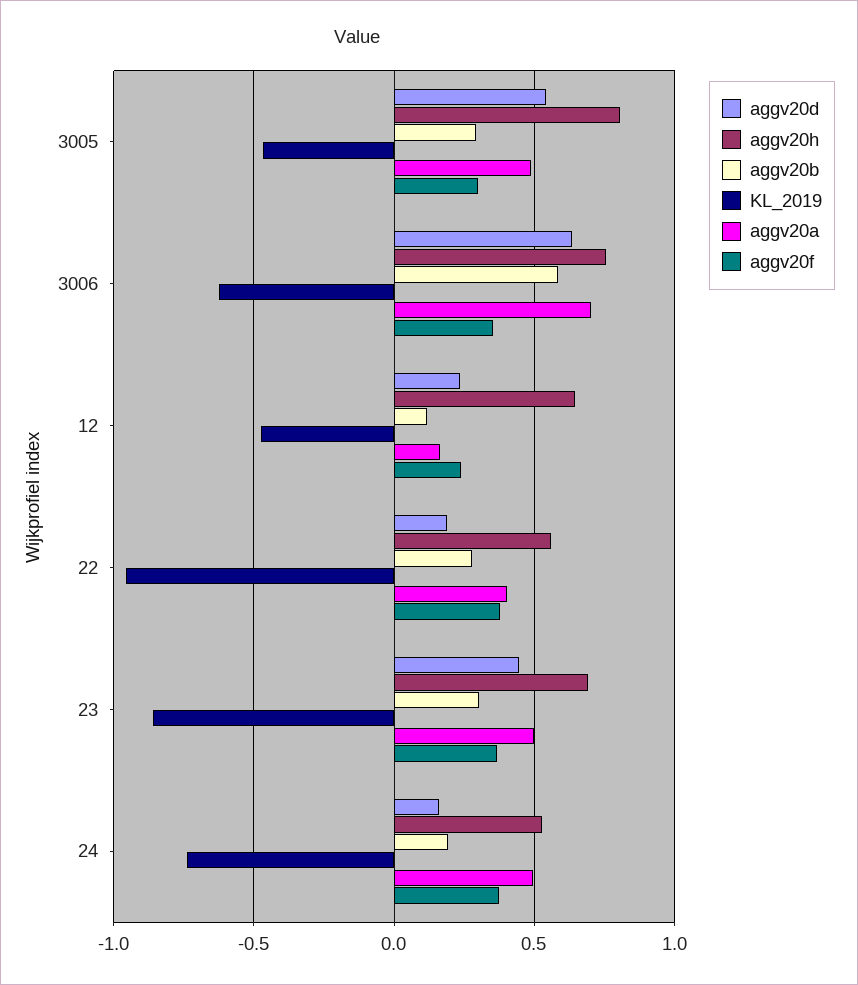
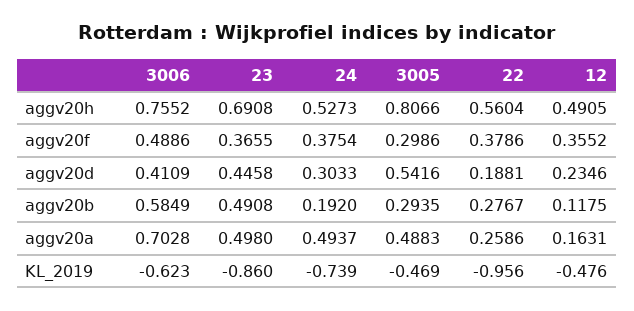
aggv20d, 3006: 0.65 -> 0.4109
aggv20f, 3006: 0.35 -> 0.4886
aggv20h, 12: 0.65 -> 0.4905
aggv20f, 12: 0.25 -> 0.3552
aggv20a, 22: 0.4 -> 0.2586
aggv20b, 23: 0.3 -> 0.4908
aggv20d, 24: 0.15 -> 0.3033

